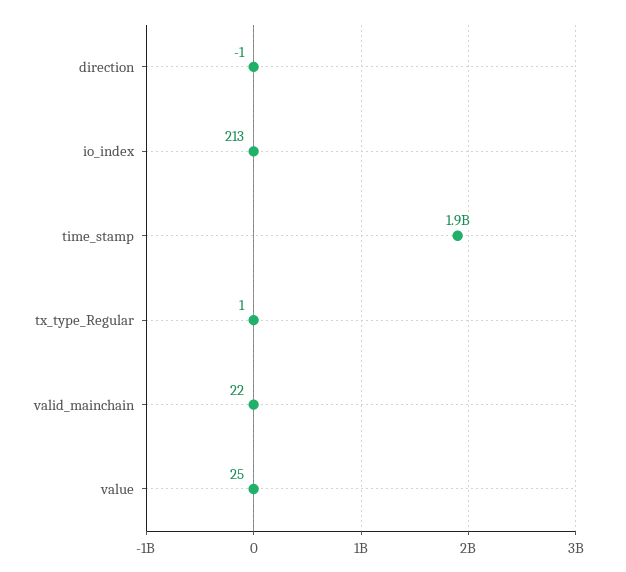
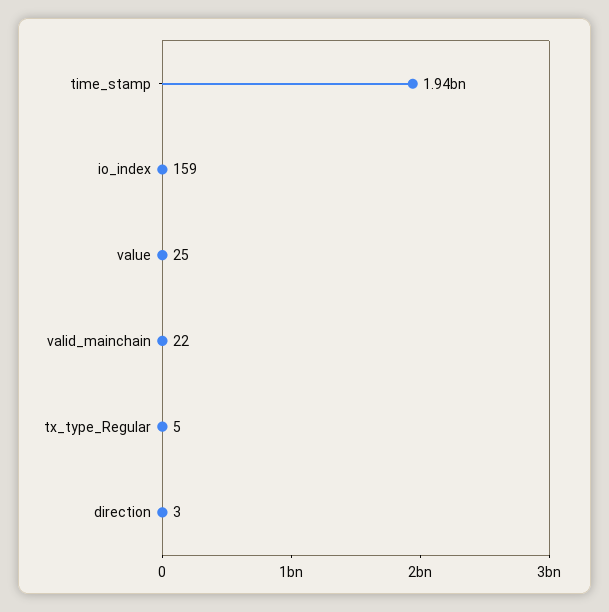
direction: -1 -> 3
io_index: 213 -> 159
tx_type_Regular: 1 -> 5

